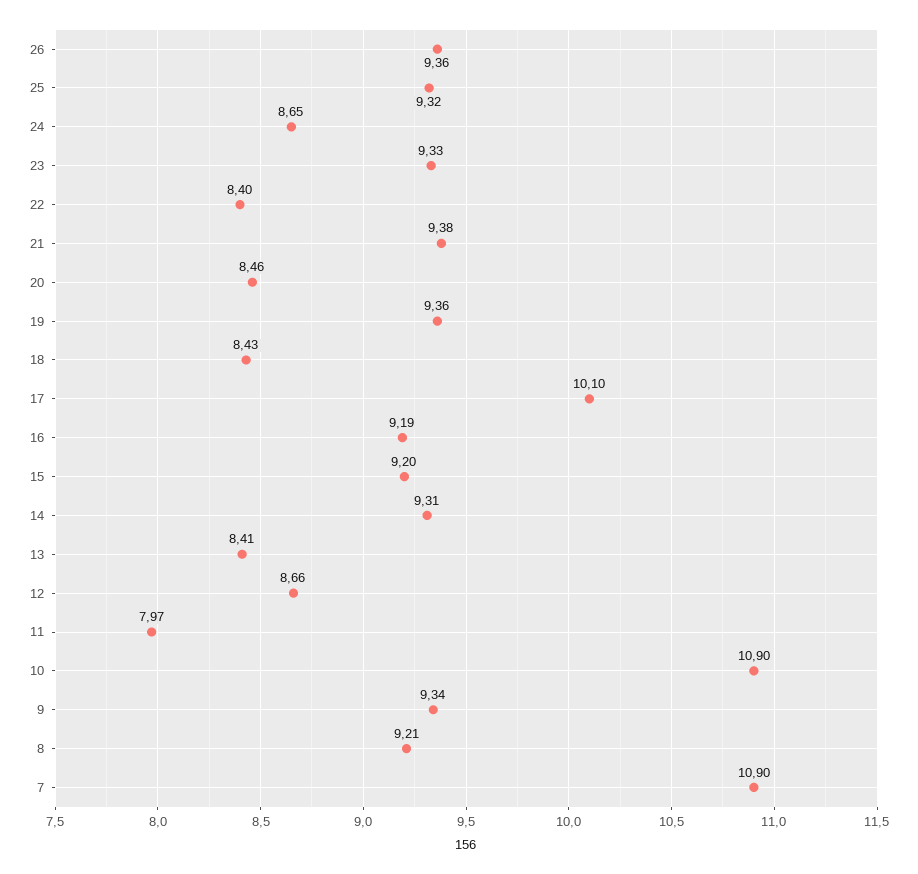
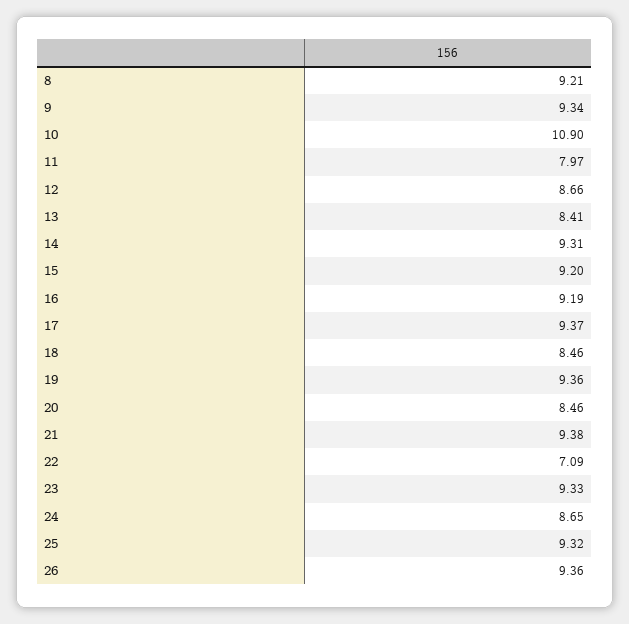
22: 8.4 -> 7.09
18: 8.43 -> 8.46
17: 10.1 -> 9.37
7: 10.9 -> none

